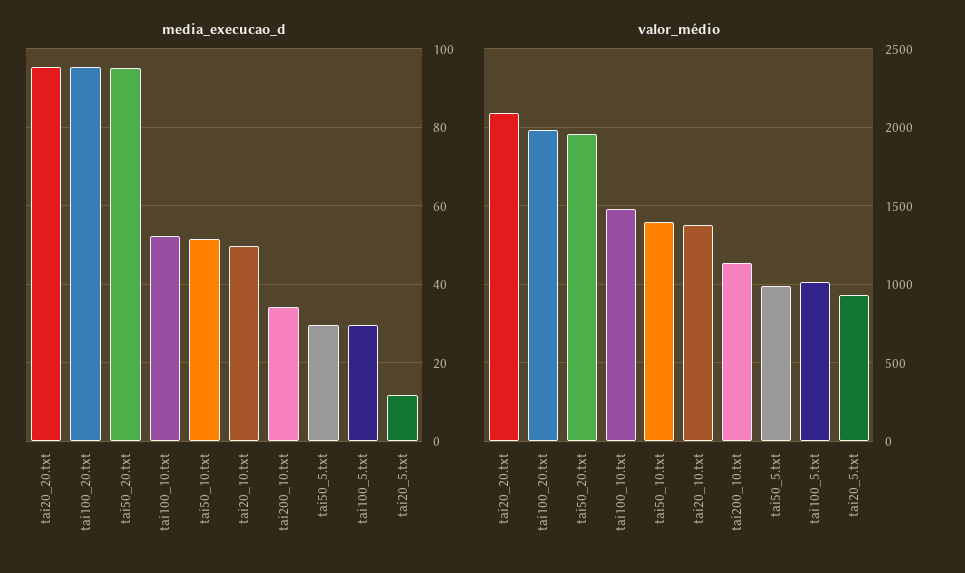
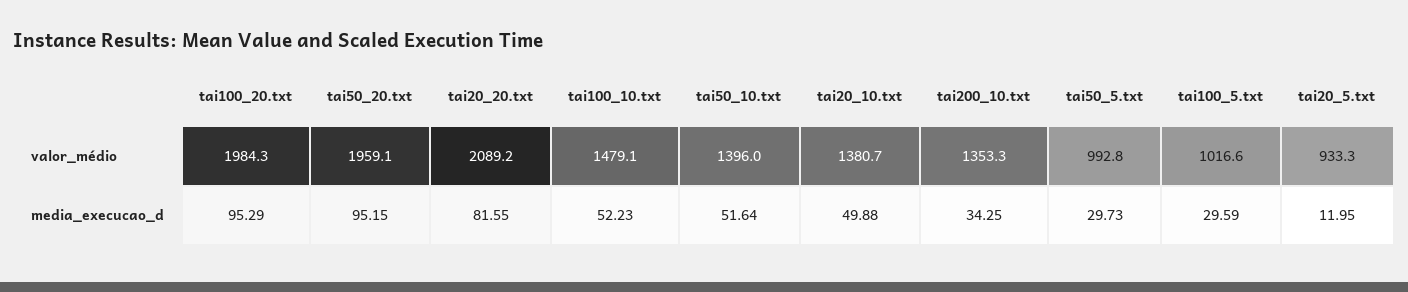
media_execucao_d, tai20_20.txt: 96 -> 81.55
valor_médio, tai200_10.txt: 1150 -> 1353.3

